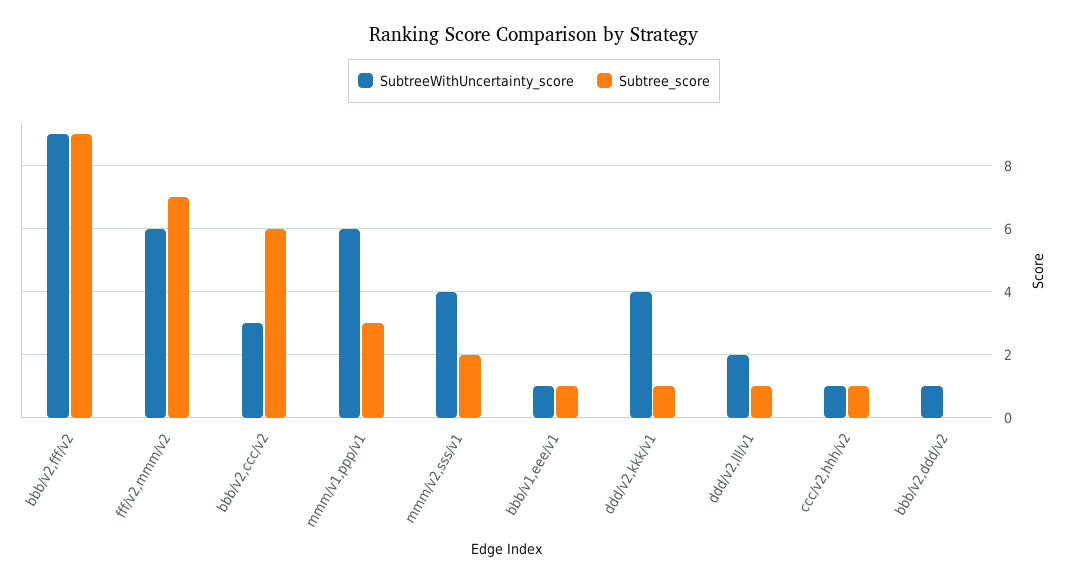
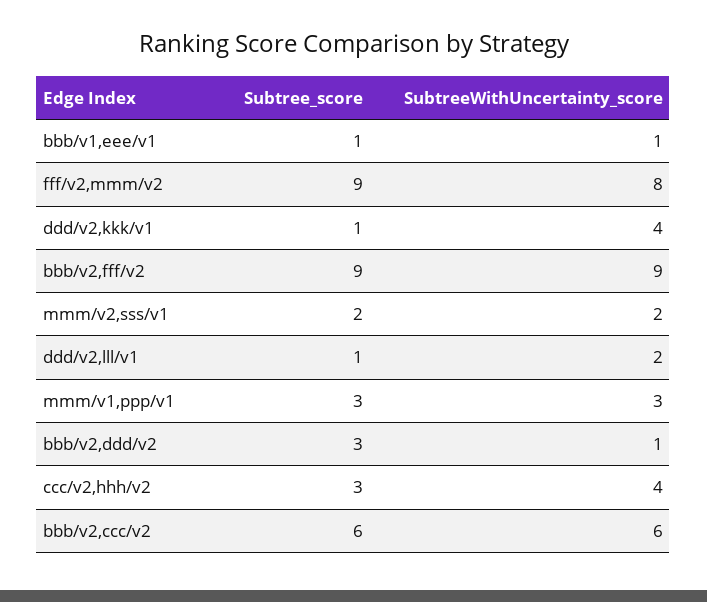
SubtreeWithUncertainty_score, fff/v2,mmm/v2: 6 -> 8
Subtree_score, fff/v2,mmm/v2: 7 -> 9
SubtreeWithUncertainty_score, bbb/v2,ccc/v2: 3 -> 6
SubtreeWithUncertainty_score, mmm/v1,ppp/v1: 6 -> 3
SubtreeWithUncertainty_score, mmm/v2,sss/v1: 4 -> 2
SubtreeWithUncertainty_score, ccc/v2,hhh/v2: 1 -> 4
Subtree_score, ccc/v2,hhh/v2: 1 -> 3
Subtree_score, bbb/v2,ddd/v2: 0 -> 3

